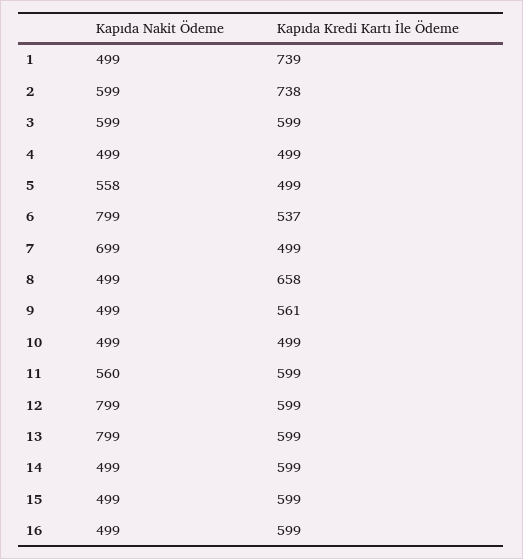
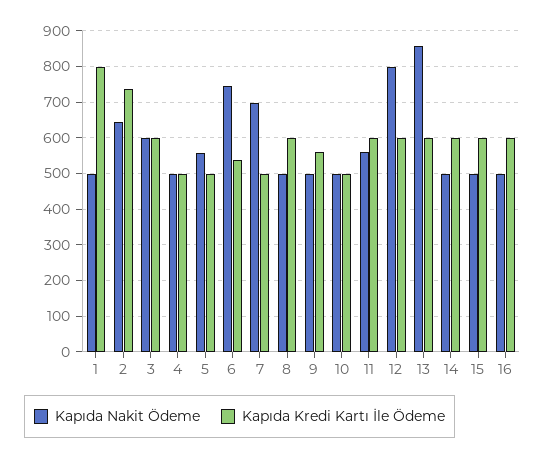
Kapıda Kredi Kartı İle Ödeme, 1: 739 -> 800
Kapıda Nakit Ödeme, 2: 599 -> 640
Kapıda Nakit Ödeme, 6: 799 -> 740
Kapıda Kredi Kartı İle Ödeme, 8: 658 -> 600
Kapıda Nakit Ödeme, 13: 799 -> 860

